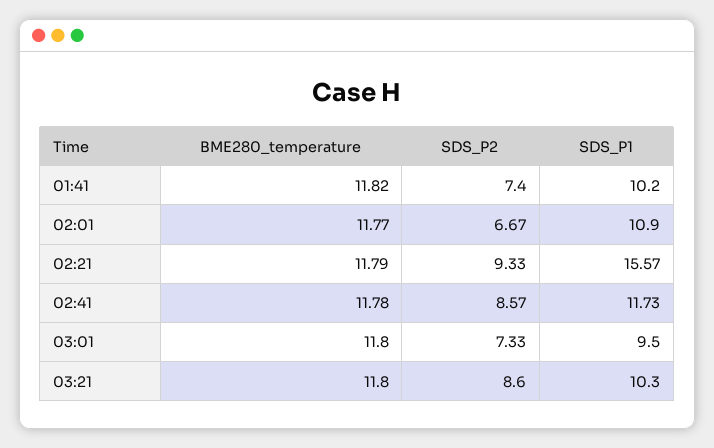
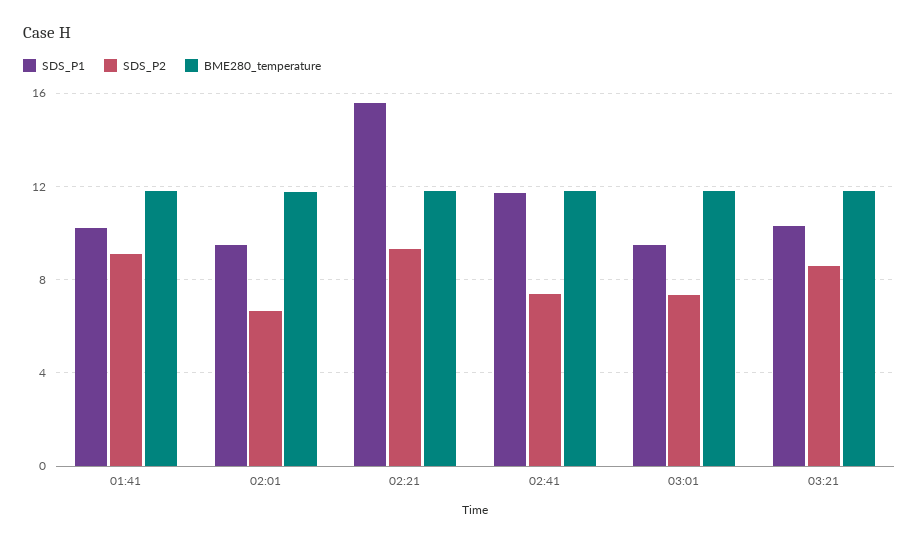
SDS_P2, 01:41: 7.4 -> 9
SDS_P1, 02:01: 10.9 -> 9.5
SDS_P2, 02:41: 8.57 -> 7.5

